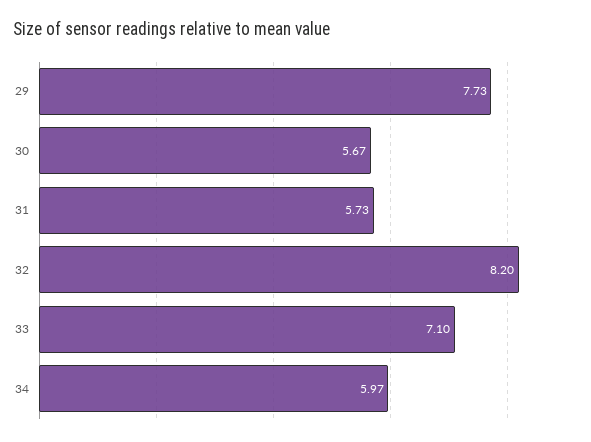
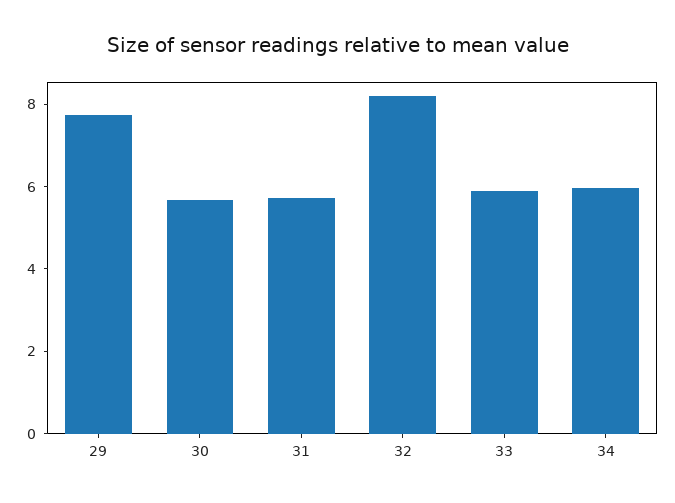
33: 7.1 -> 6

